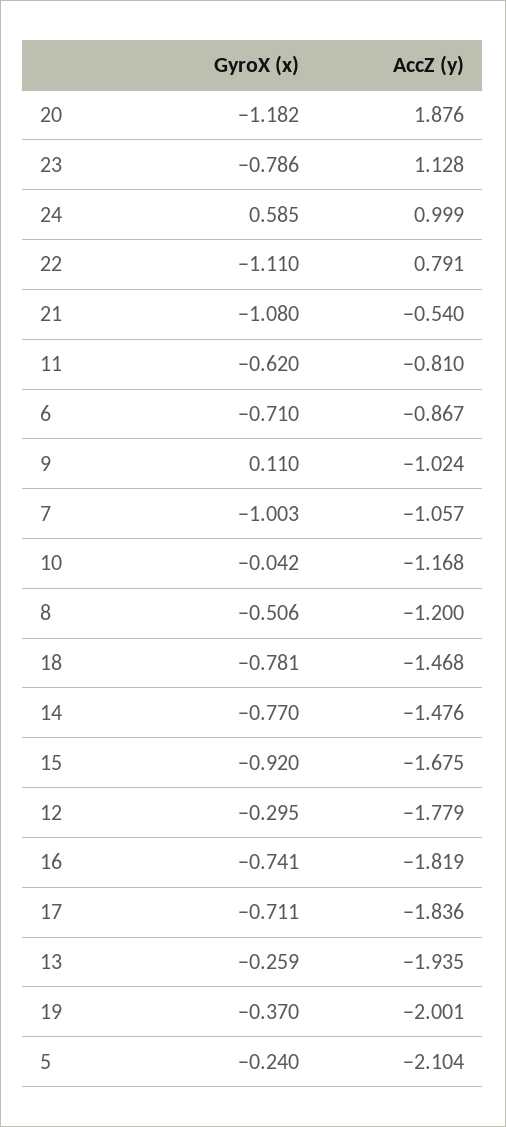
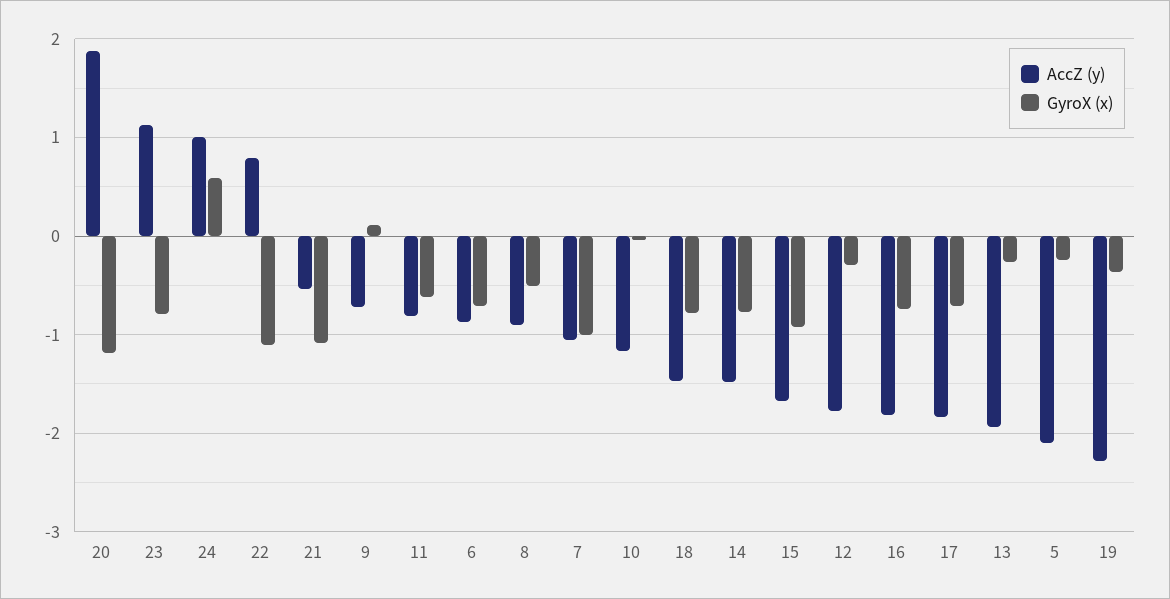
AccZ (y), 9: -1.024 -> -0.7
AccZ (y), 8: -1.2 -> -0.9
AccZ (y), 19: -2.001 -> -2.3

